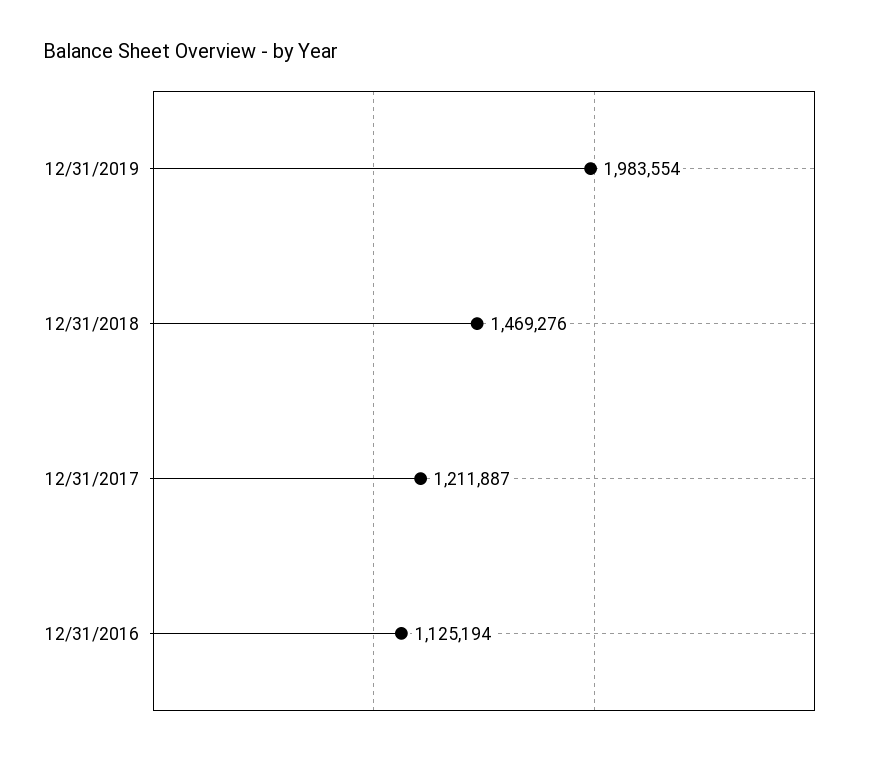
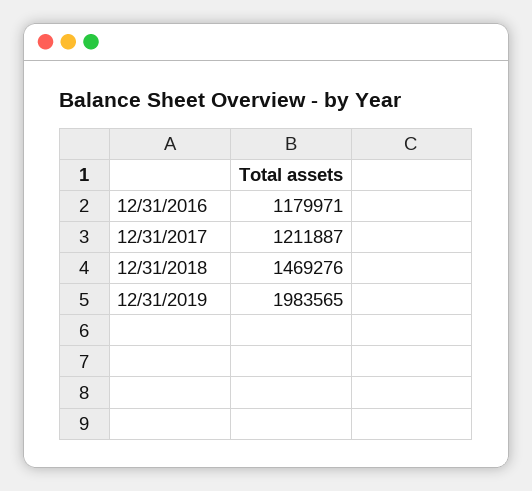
12/31/2019: 1983554 -> 1983565
12/31/2016: 1125194 -> 1179971

